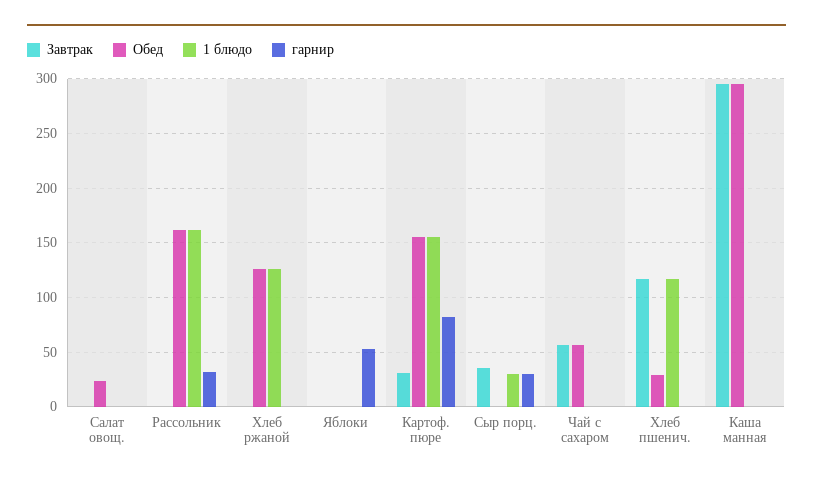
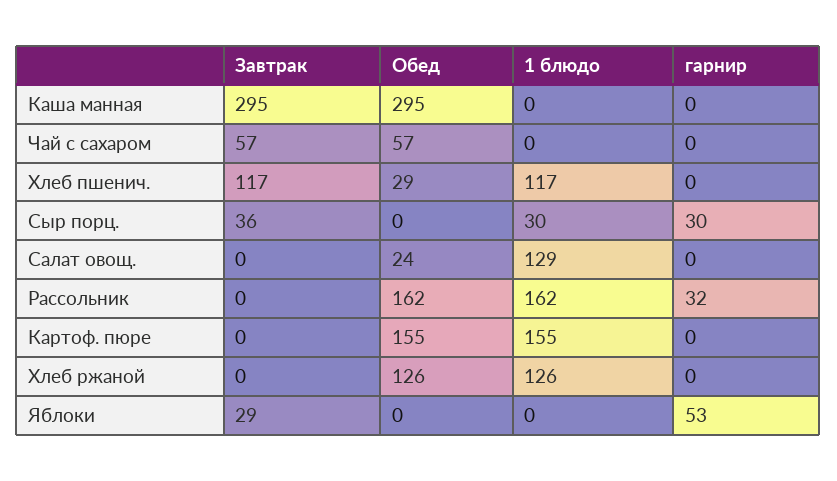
1 блюдо, Салат овощ.: 0 -> 129
Завтрак, Яблоки: 0 -> 29
Завтрак, Картоф. пюре: 30 -> 0
гарнир, Картоф. пюре: 80 -> 0

